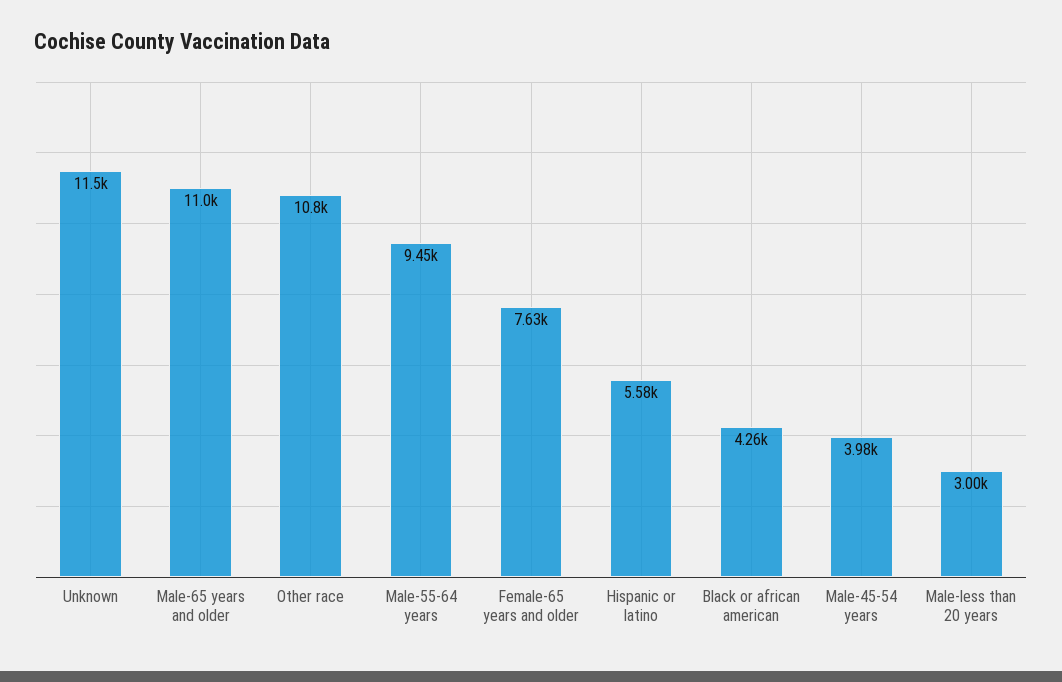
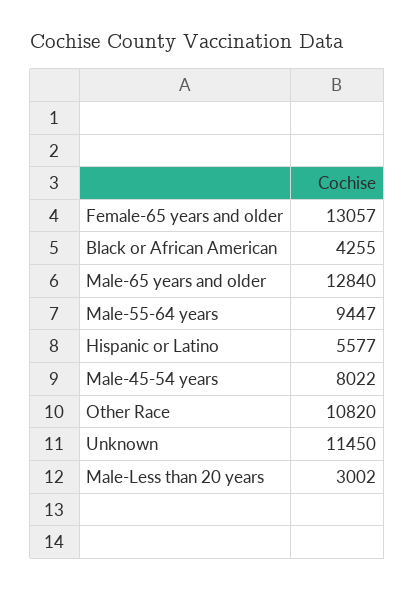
Male-65 years and older: 11000 -> 12840
Female-65 years and older: 7630 -> 13057
Male-45-54 years: 3980 -> 8022

